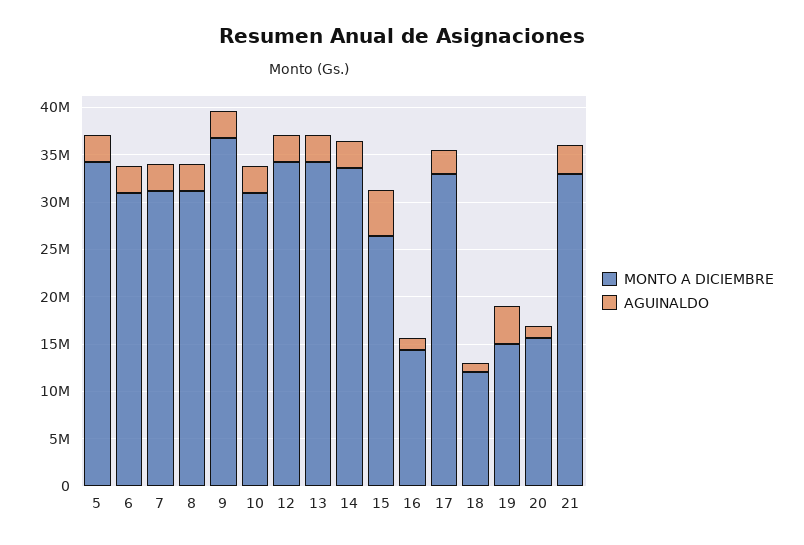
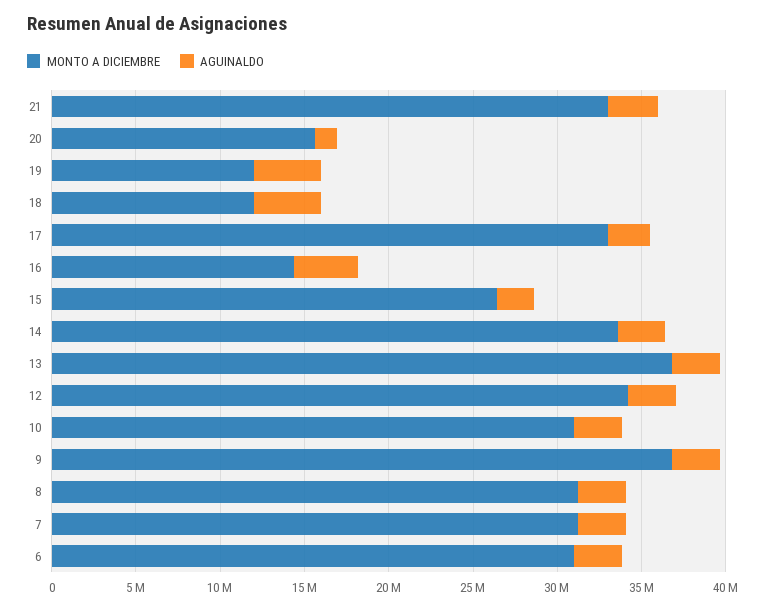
MONTO A DICIEMBRE, 5: 34000000 -> none
AGUINALDO, 5: 3000000 -> none
MONTO A DICIEMBRE, 13: 34000000 -> 37000000
AGUINALDO, 15: 5000000 -> 2000000
AGUINALDO, 16: 1000000 -> 4000000
AGUINALDO, 18: 1000000 -> 4000000
MONTO A DICIEMBRE, 19: 15000000 -> 12000000

